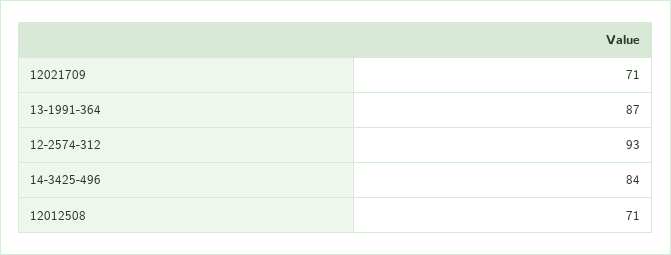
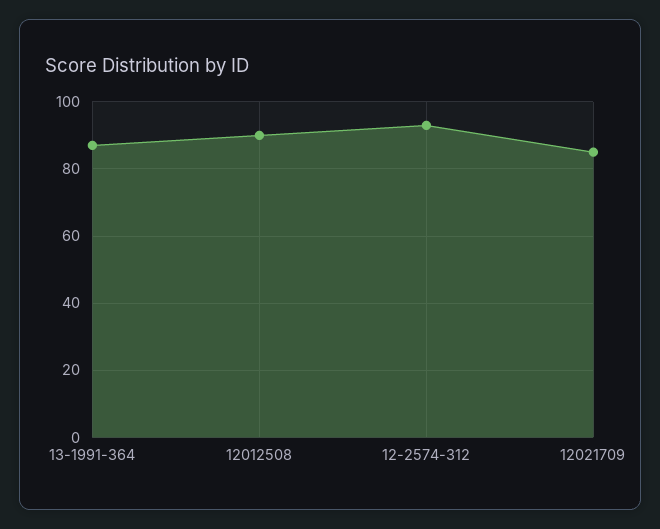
12021709: 71 -> 85
14-3425-496: 84 -> none
12012508: 71 -> 90

